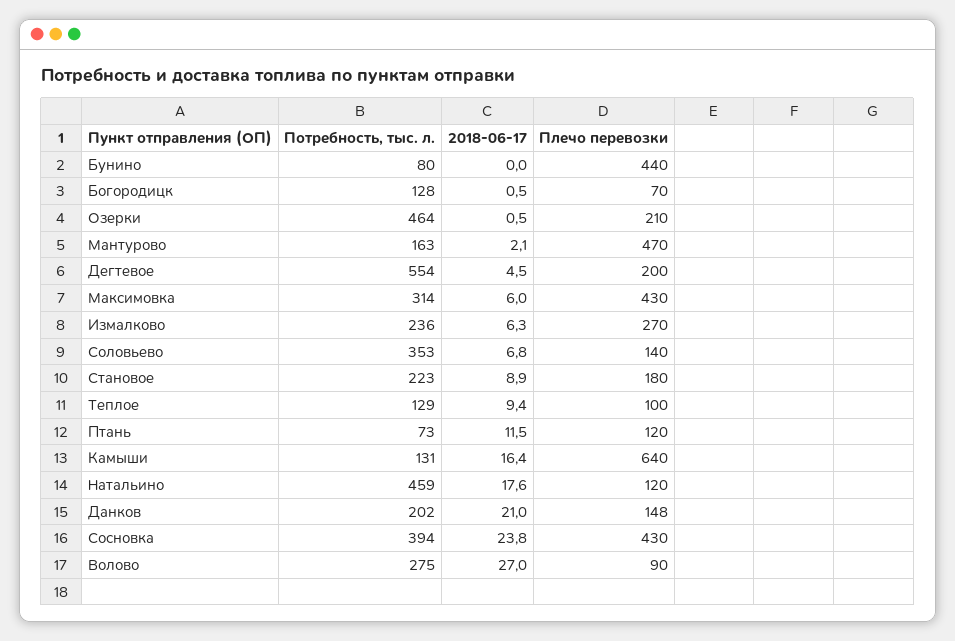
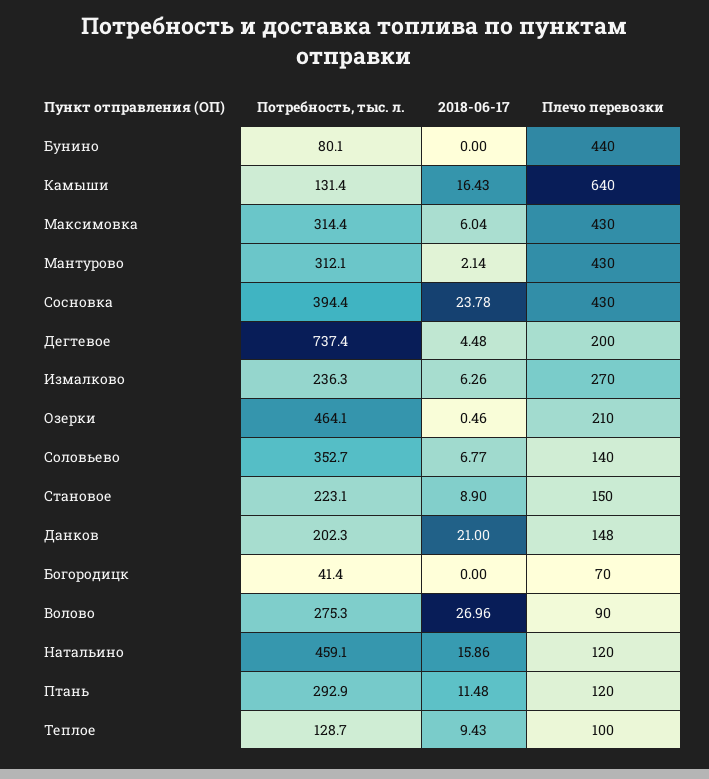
Потребность, тыс. л., Богородицк: 128 -> 41.4
2018-06-17, Богородицк: 0.5 -> 0
Потребность, тыс. л., Мантурово: 163 -> 312.1
Плечо перевозки, Мантурово: 470 -> 430
Потребность, тыс. л., Дегтевое: 554 -> 737.4
Плечо перевозки, Становое: 180 -> 150
Потребность, тыс. л., Птань: 73 -> 292.9
2018-06-17, Натальино: 17.6 -> 15.86

